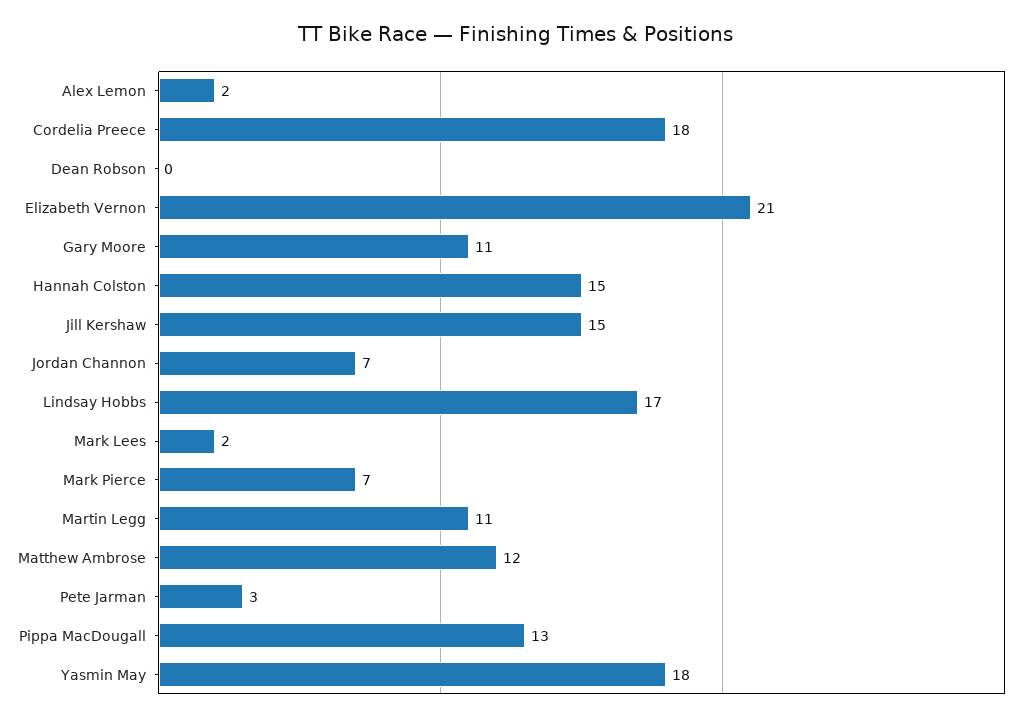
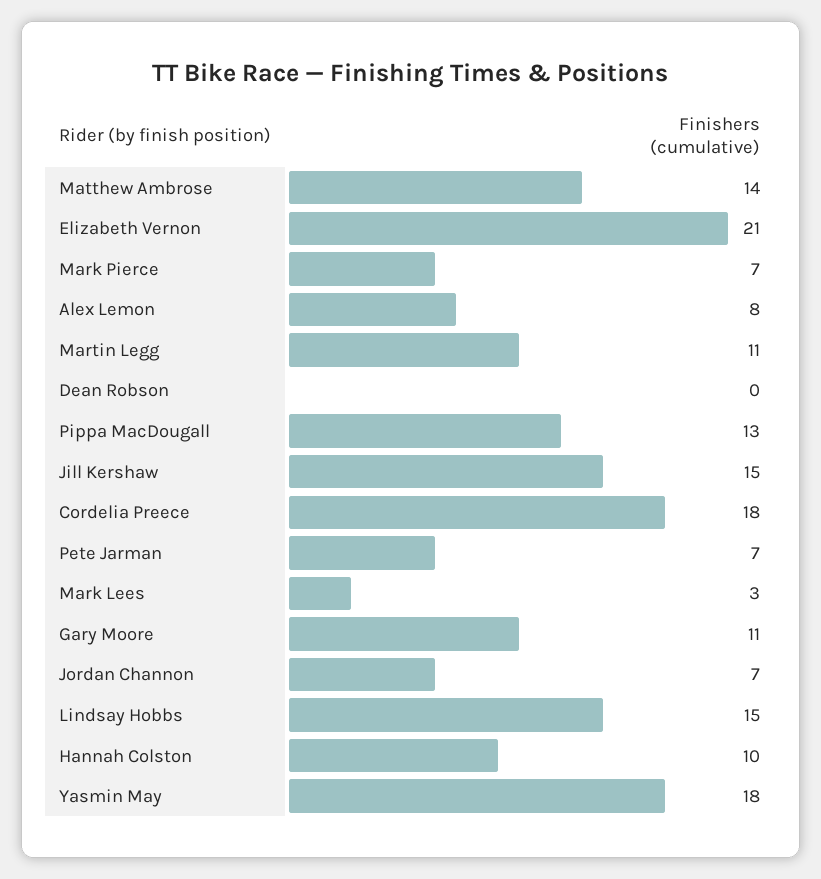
Alex Lemon: 2 -> 8
Hannah Colston: 15 -> 10
Lindsay Hobbs: 17 -> 15
Mark Lees: 2 -> 3
Matthew Ambrose: 12 -> 14
Pete Jarman: 3 -> 7

